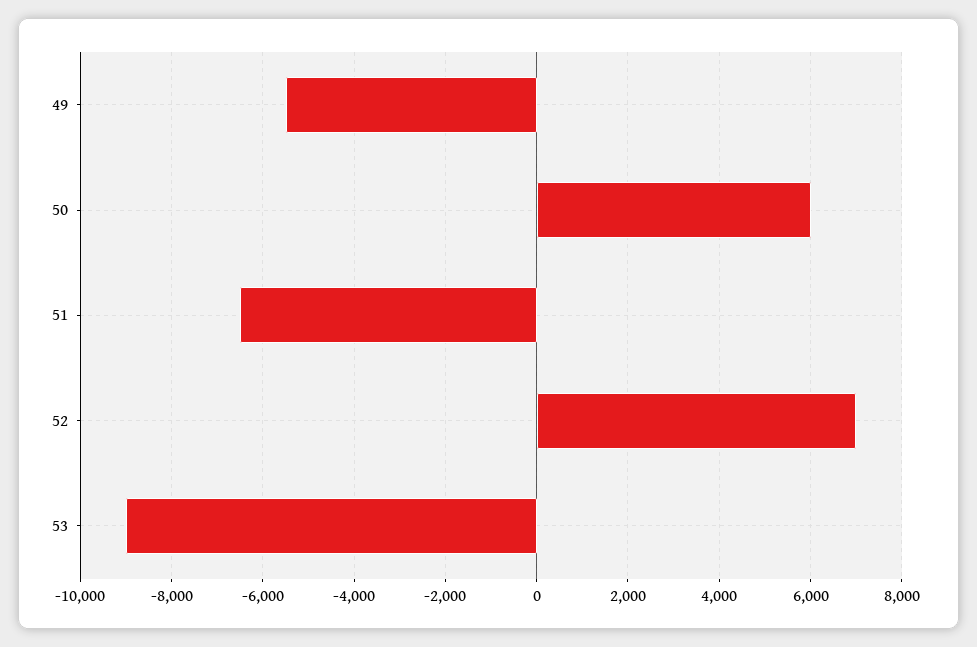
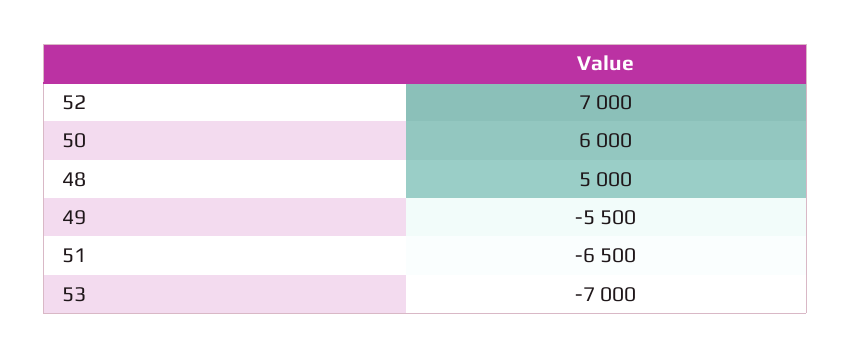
53: -9000 -> -7000
48: none -> 5000

